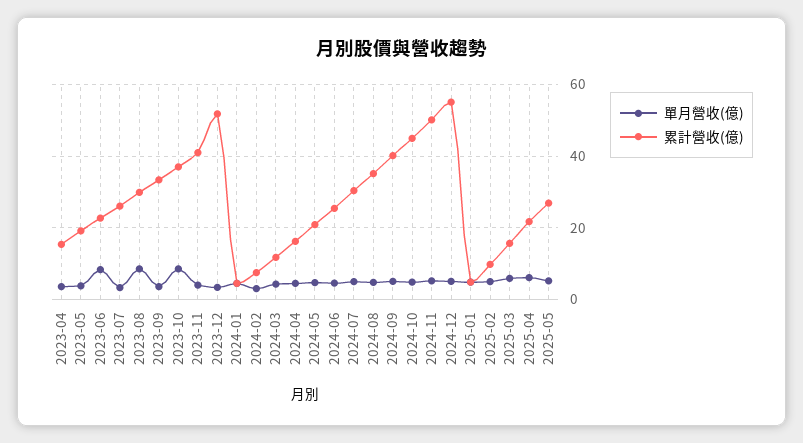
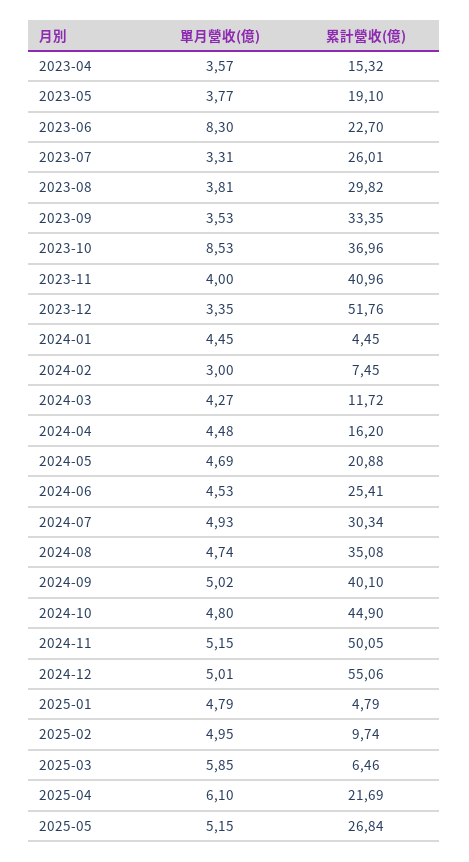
單月營收(億), 2023-08: 8 -> 3.81
累計營收(億), 2025-03: 16 -> 6.46

